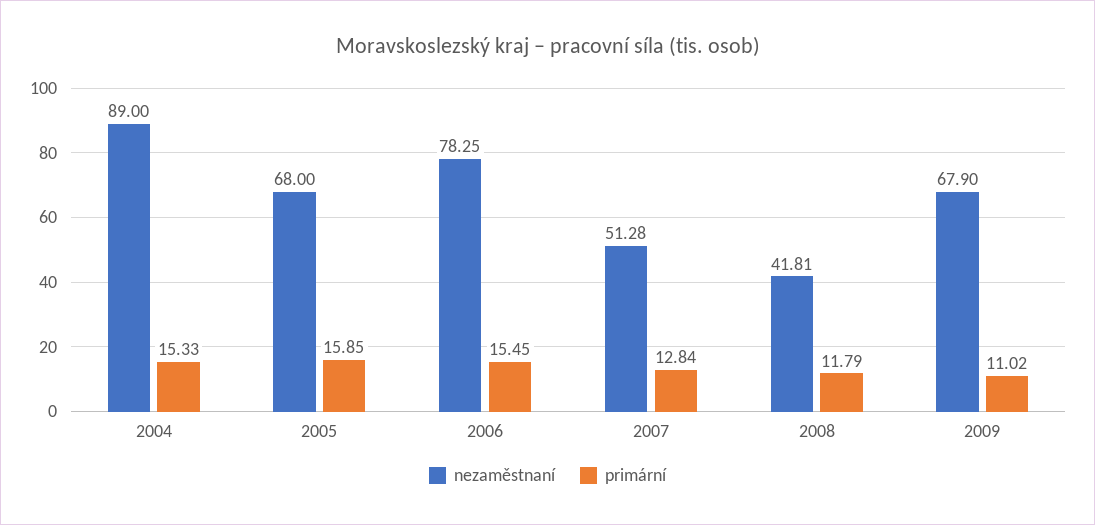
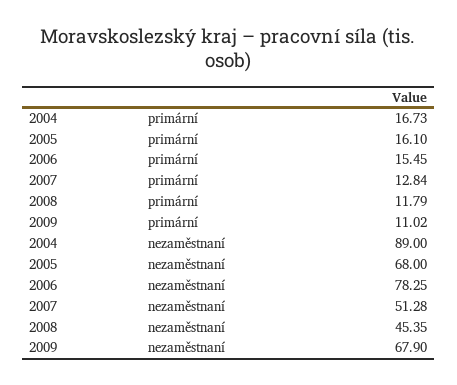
primární, 2004: 15.33 -> 16.73
primární, 2005: 15.85 -> 16.1
nezaměstnaní, 2008: 41.81 -> 45.35

